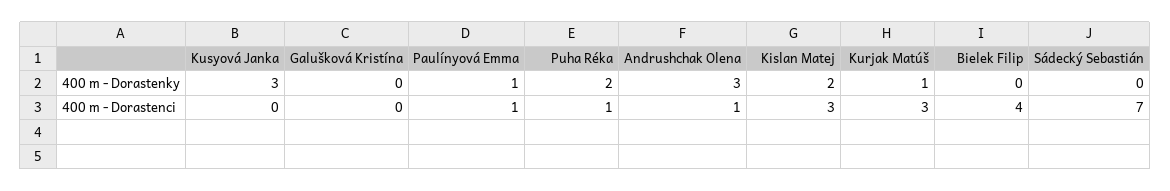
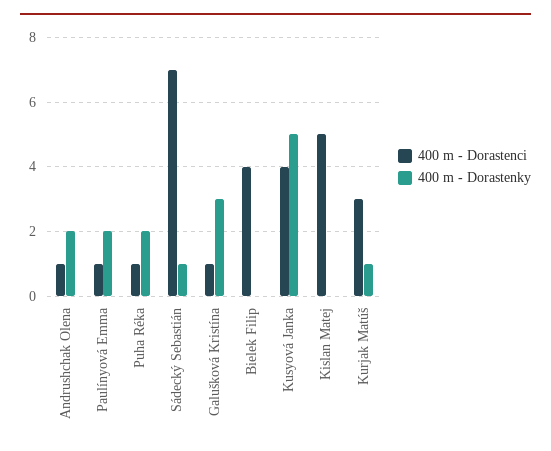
400 m - Dorastenky, Kusyová Janka: 3 -> 5
400 m - Dorastenky, Galušková Kristína: 0 -> 3
400 m - Dorastenky, Paulínyová Emma: 1 -> 2
400 m - Dorastenky, Andrushchak Olena: 3 -> 2
400 m - Dorastenky, Kislan Matej: 2 -> 0
400 m - Dorastenky, Sádecký Sebastián: 0 -> 1
400 m - Dorastenci, Kusyová Janka: 0 -> 4
400 m - Dorastenci, Galušková Kristína: 0 -> 1
400 m - Dorastenci, Kislan Matej: 3 -> 5

